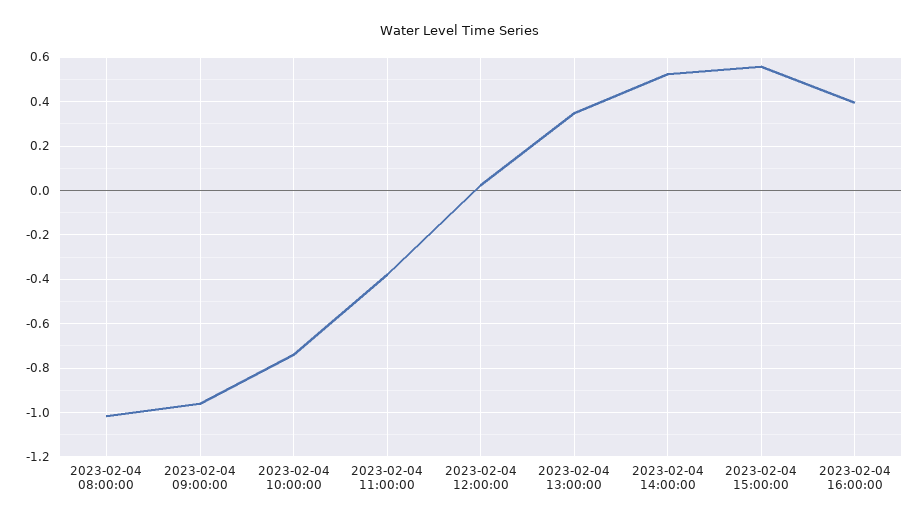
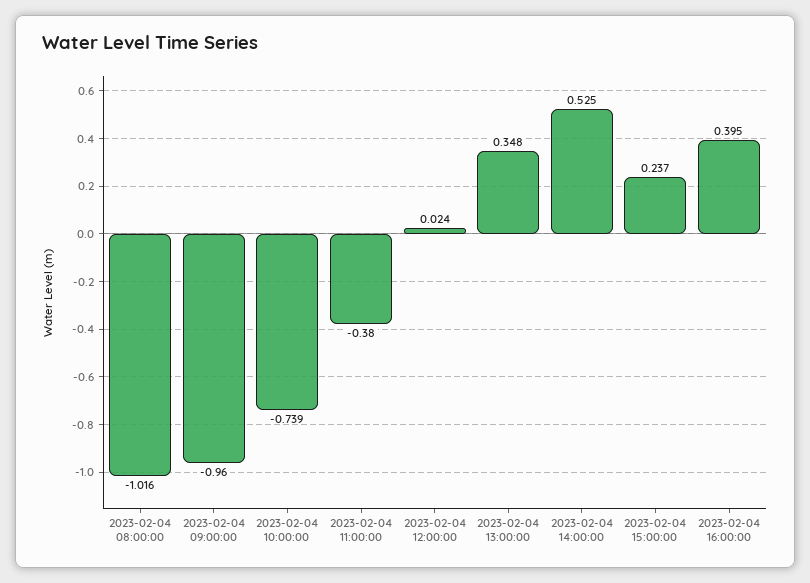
2023-02-04 15:00:00: 0.55 -> 0.237

